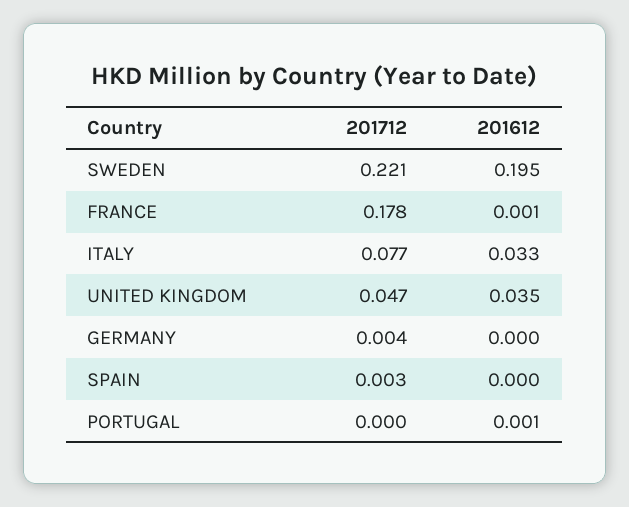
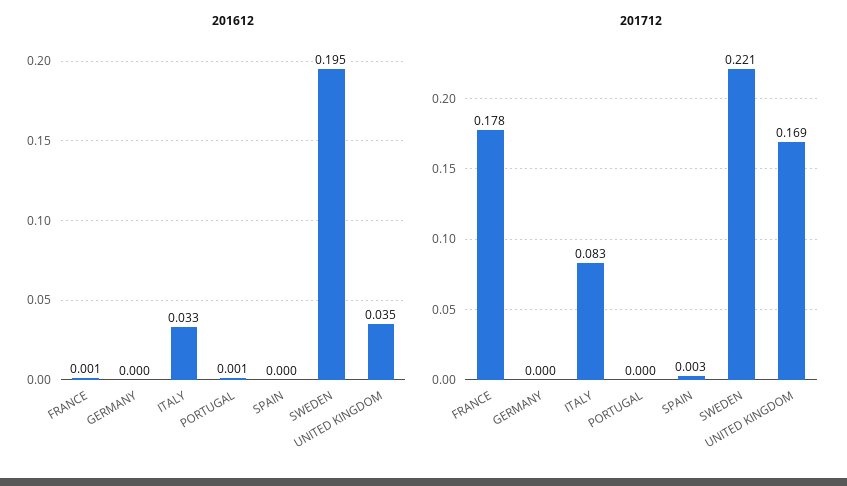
201712, ITALY: 0.077 -> 0.083
201712, UNITED KINGDOM: 0.047 -> 0.169
201712, GERMANY: 0.004 -> 0

